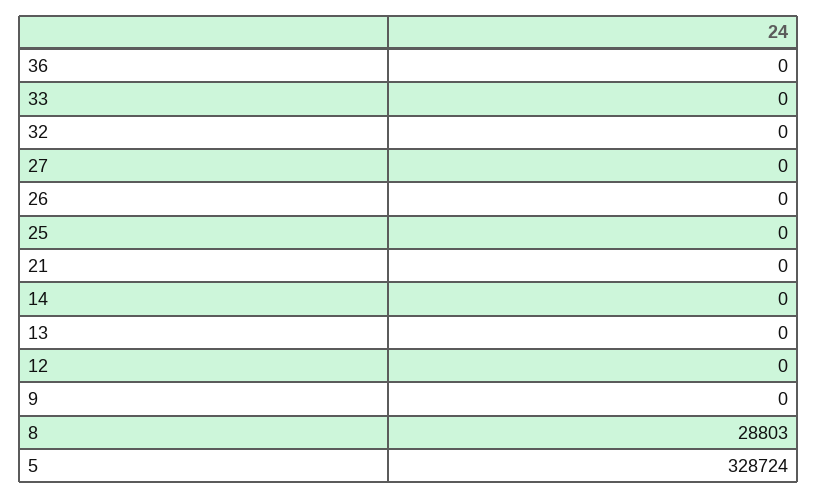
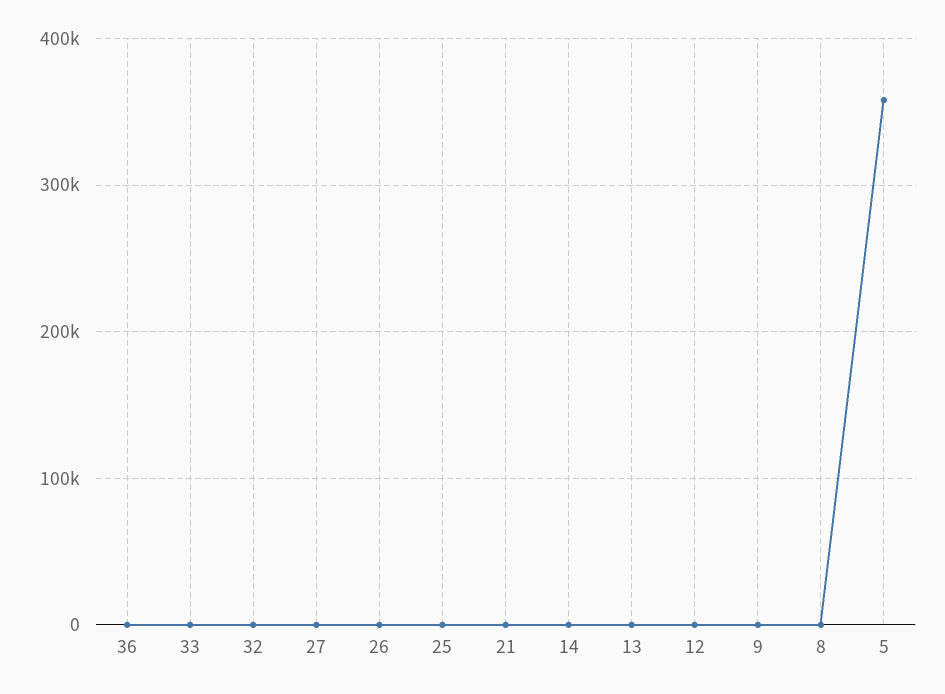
8: 28803 -> 0
5: 328724 -> 360000

